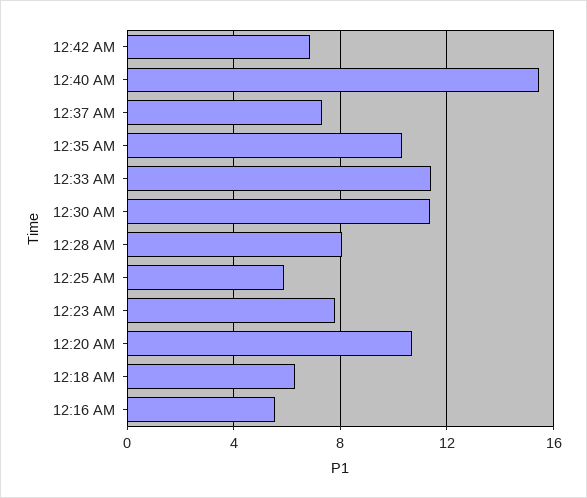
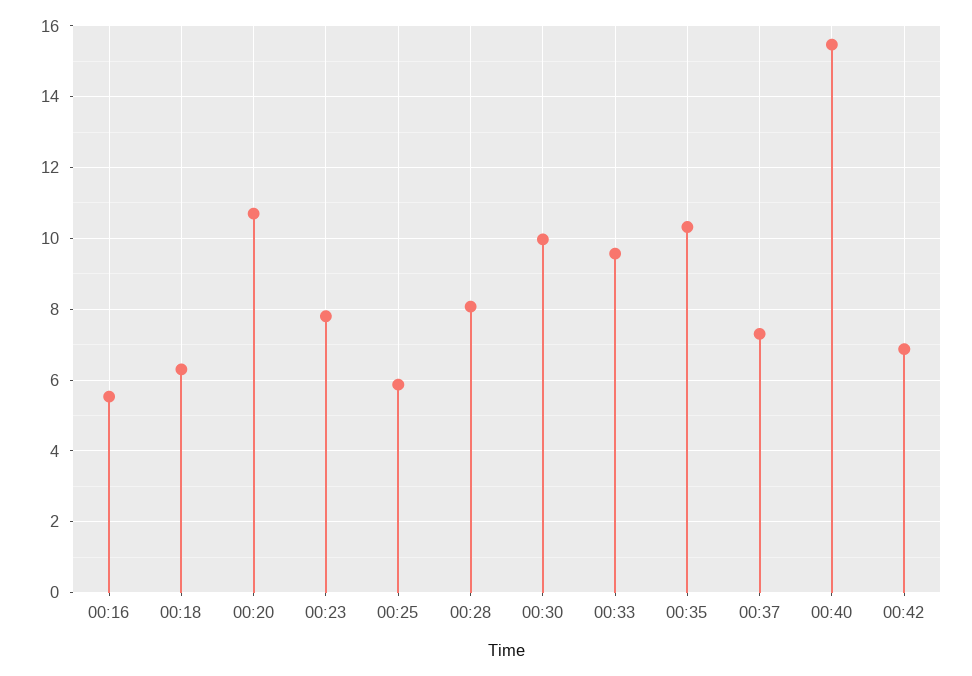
12:33 AM: 11.5 -> 9.6
12:30 AM: 11.5 -> 10

